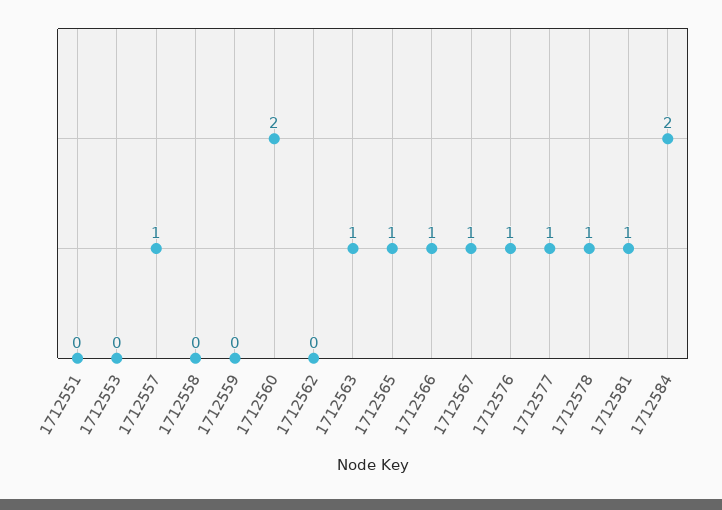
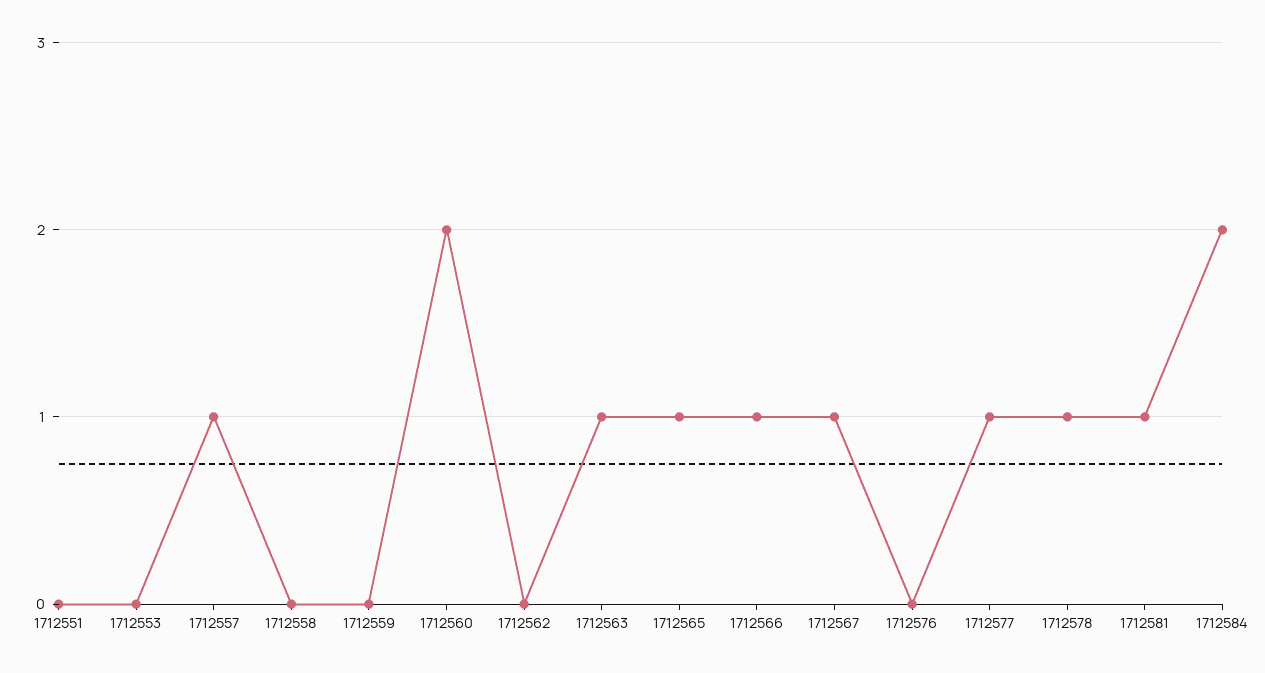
1712576: 1 -> 0

